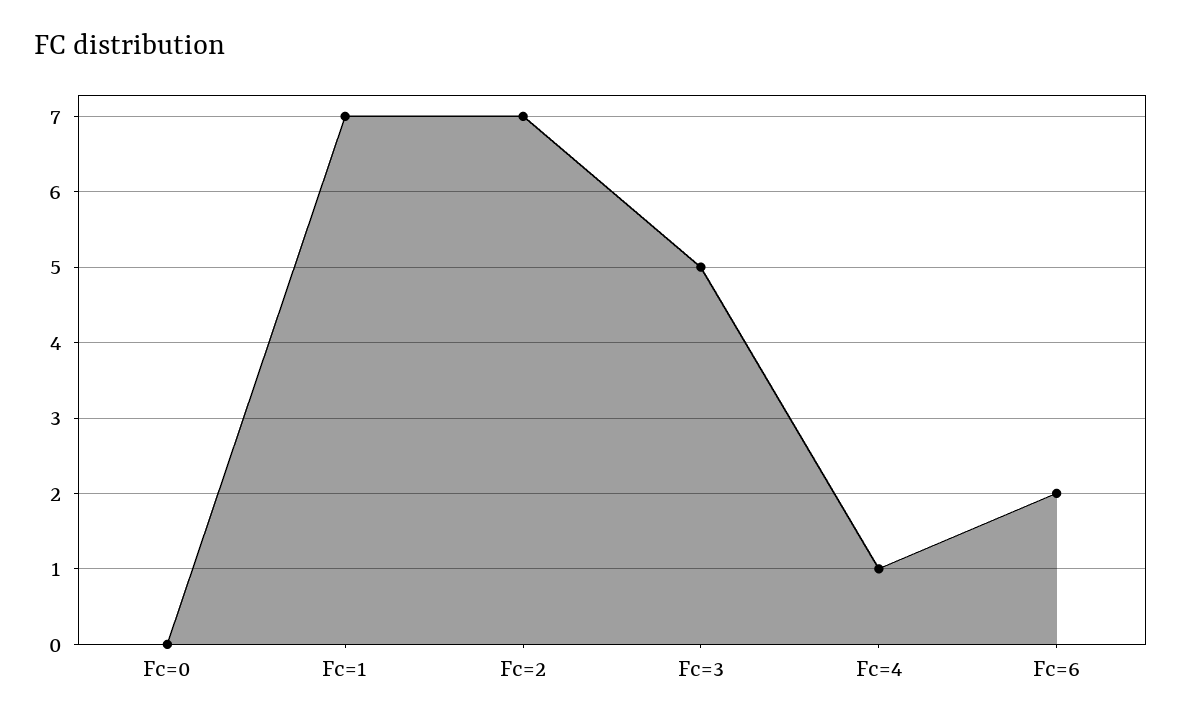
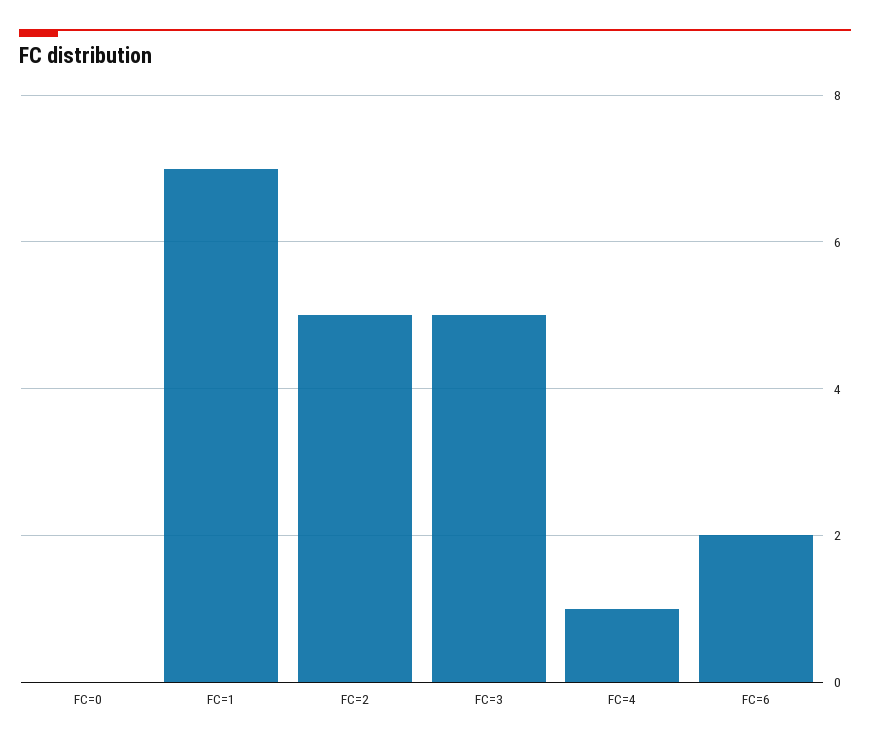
Fc=2: 7 -> 5

